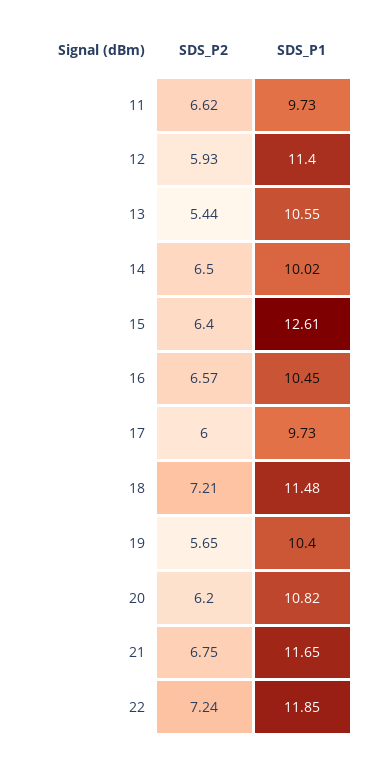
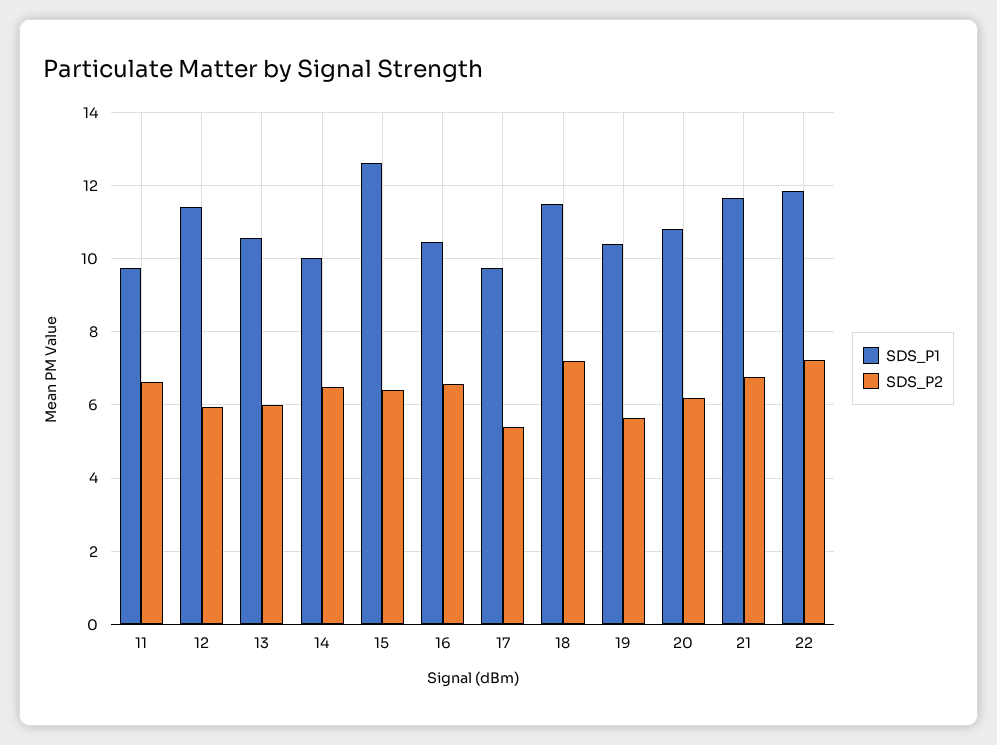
SDS_P2, 13: 5.44 -> 6
SDS_P2, 17: 6 -> 5.4

